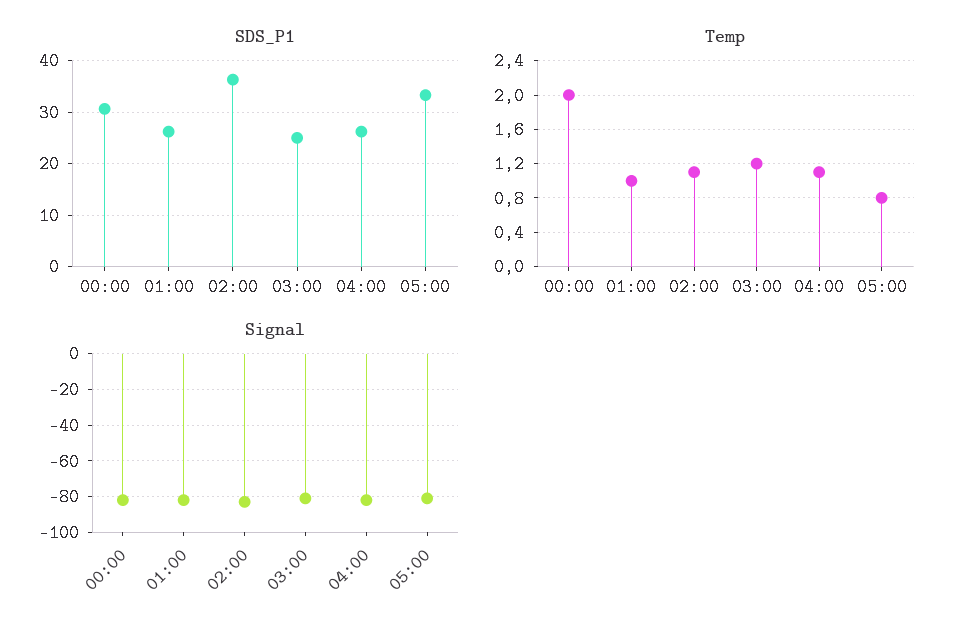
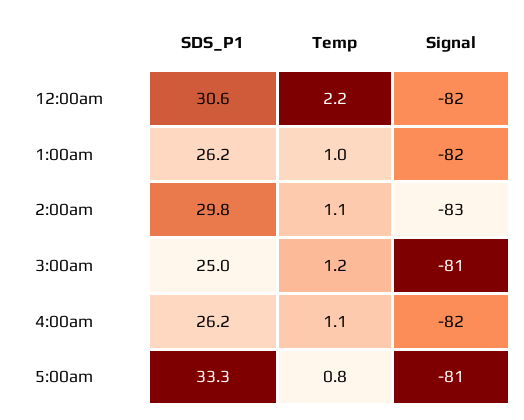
SDS_P1, 02:00: 36 -> 29.8
Temp, 00:00: 2 -> 2.2

